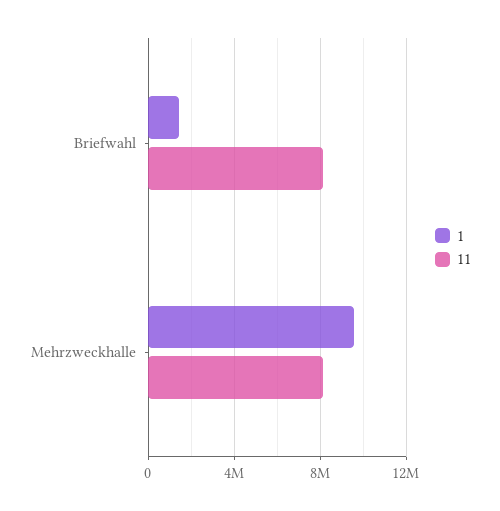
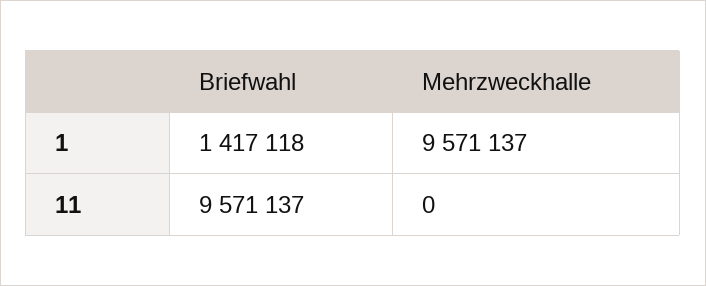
11, Briefwahl: 8000000 -> 9571137
11, Mehrzweckhalle: 8000000 -> 0

